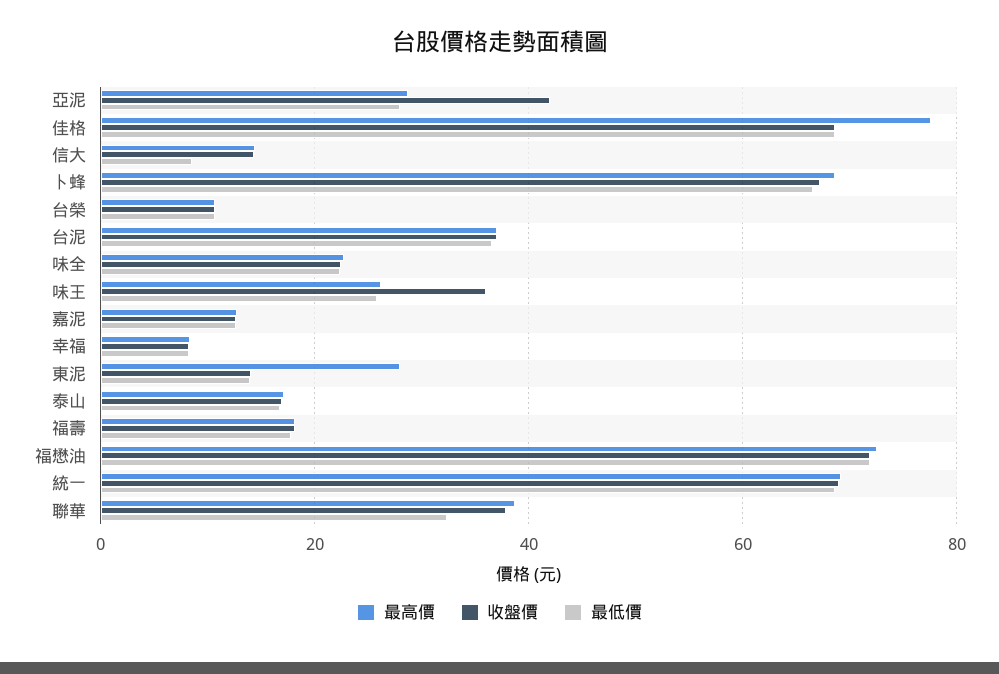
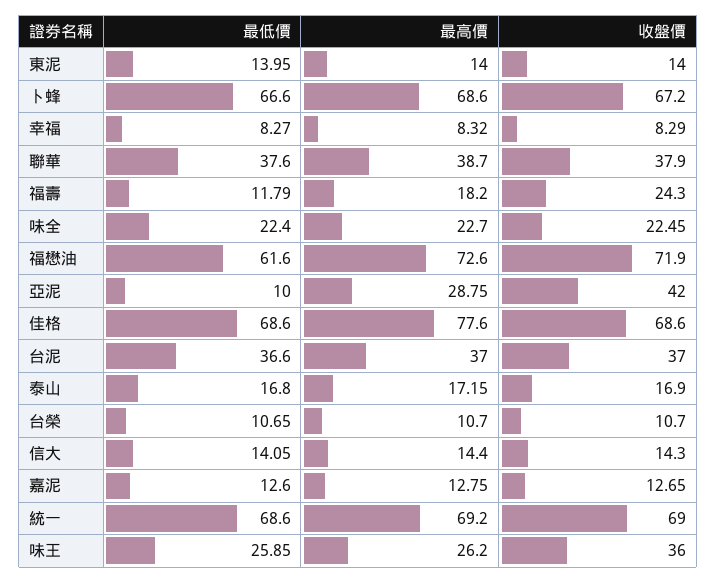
最低價, 亞泥: 28 -> 10
最低價, 信大: 8 -> 14.05
最高價, 東泥: 28 -> 14
收盤價, 福壽: 18 -> 24.3
最低價, 福壽: 18 -> 11.79
最低價, 福懋油: 72 -> 61.6
最低價, 聯華: 32 -> 37.6

